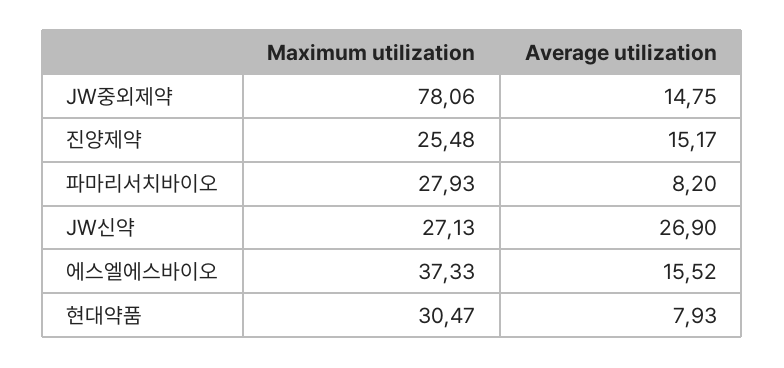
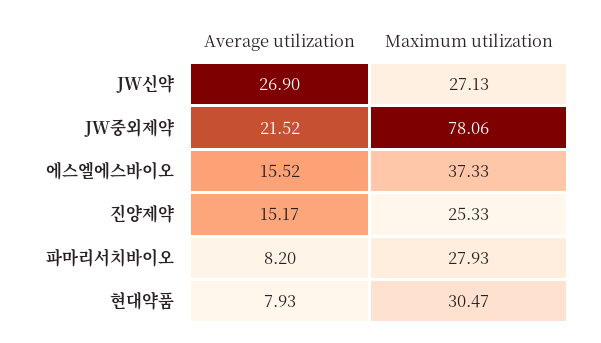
Average utilization, JW중외제약: 14.75 -> 21.52
Maximum utilization, 진양제약: 25.48 -> 25.33

